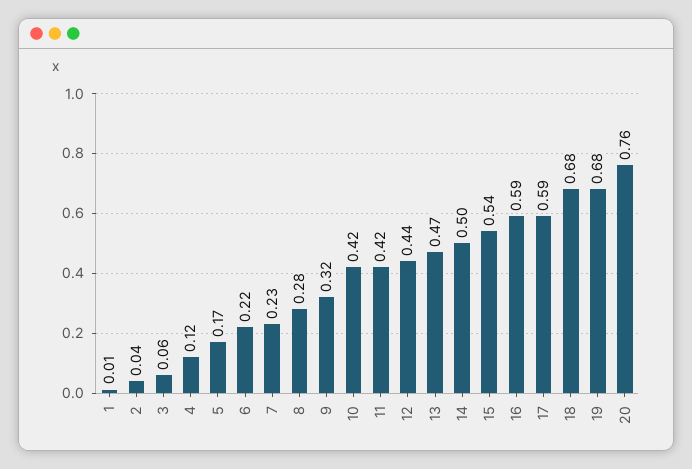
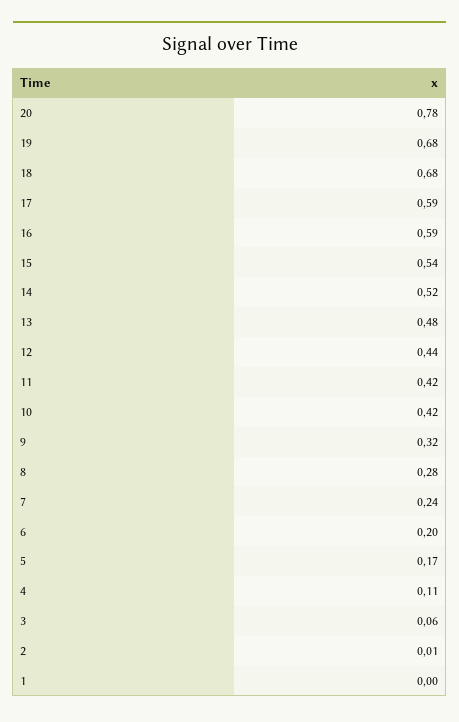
1: 0.01 -> 0
2: 0.04 -> 0.01
4: 0.12 -> 0.11
6: 0.22 -> 0.2
7: 0.23 -> 0.24
13: 0.47 -> 0.48
14: 0.5 -> 0.52
20: 0.76 -> 0.78

